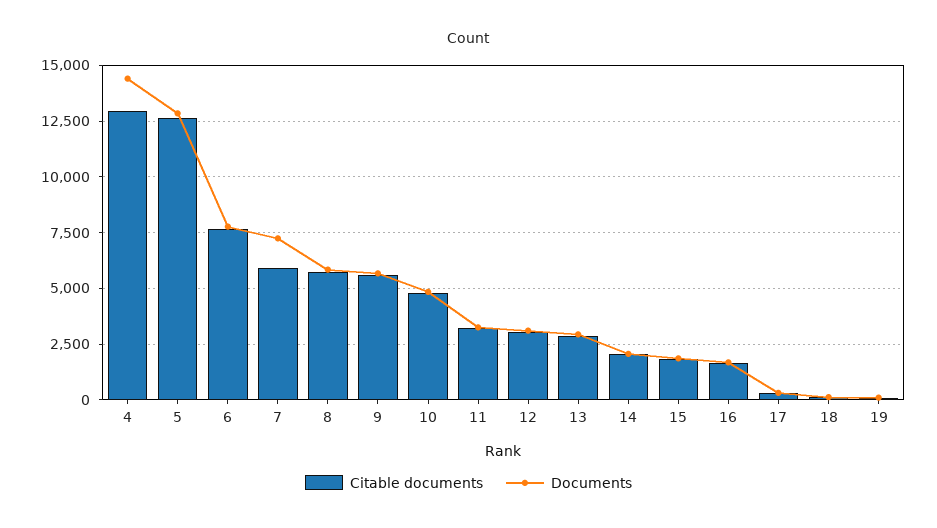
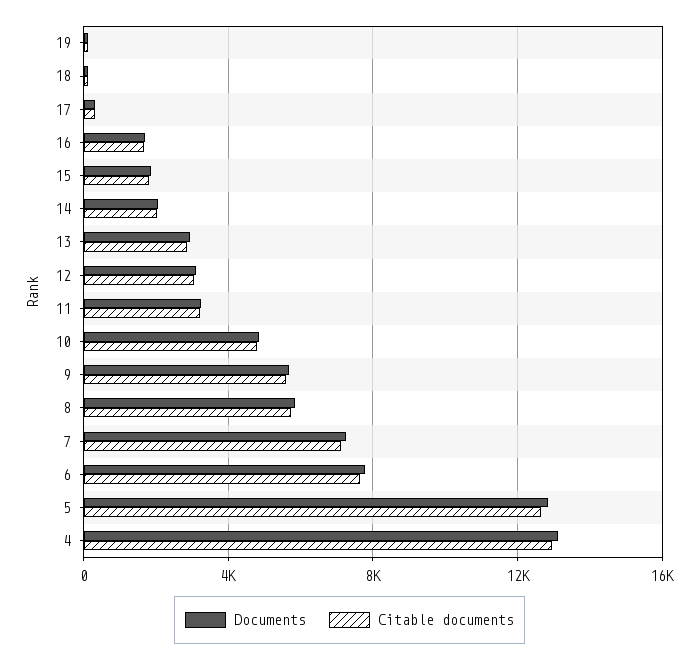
Documents, 4: 14500 -> 13000
Citable documents, 7: 6000 -> 7000

